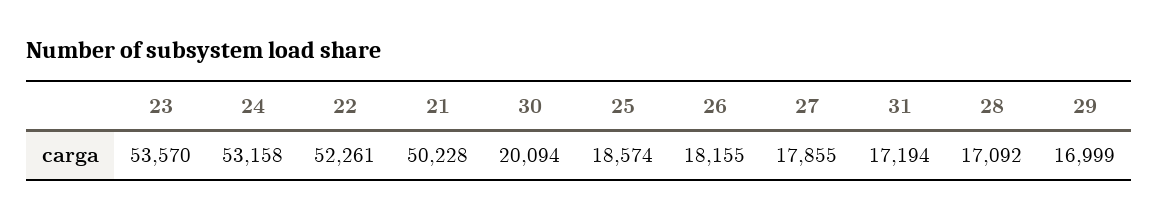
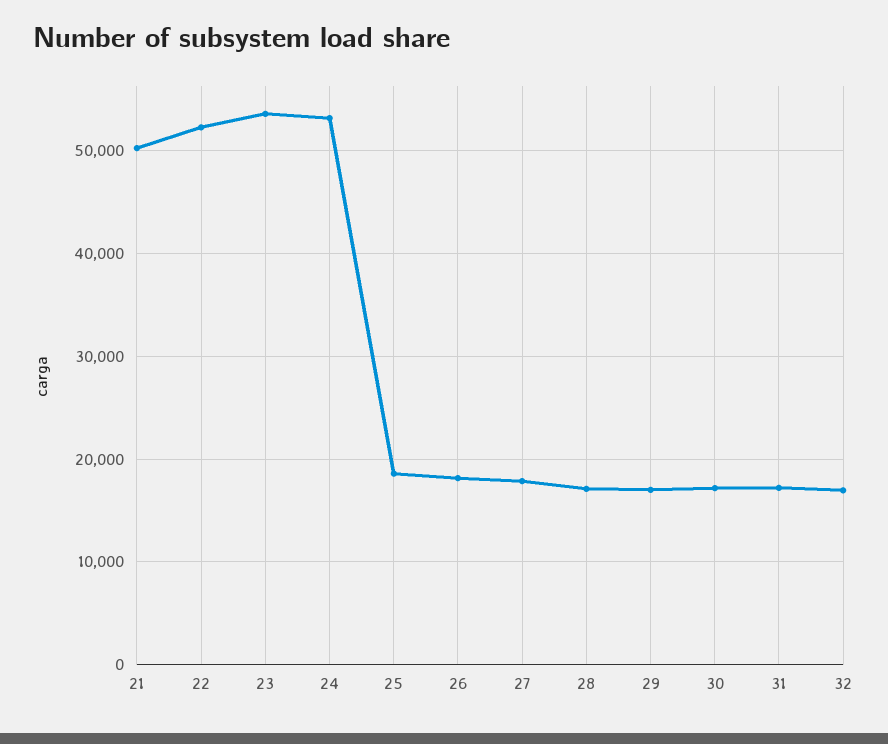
30: 20094 -> 17000
32: none -> 17000

